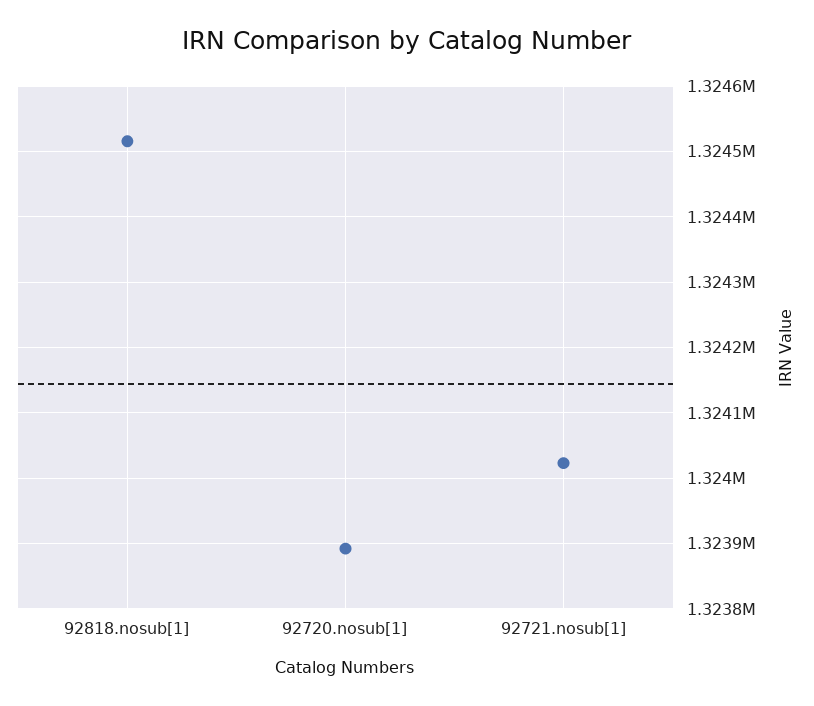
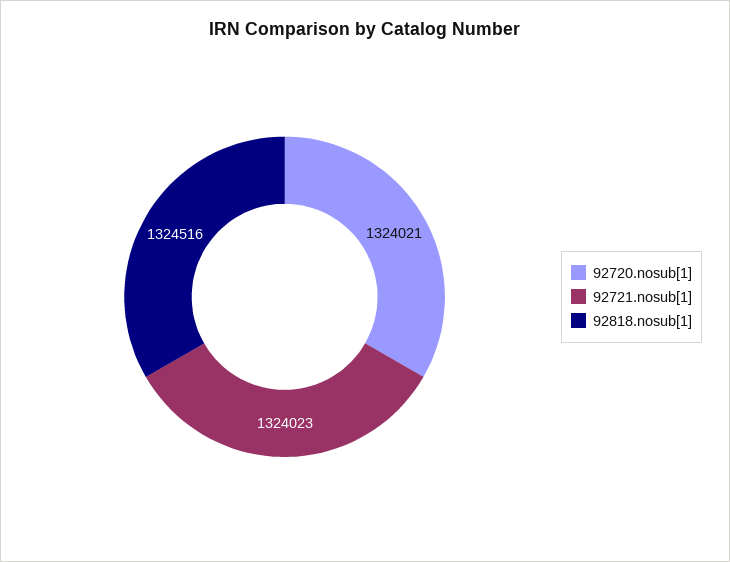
92720.nosub[1]: 1323890 -> 1324021

